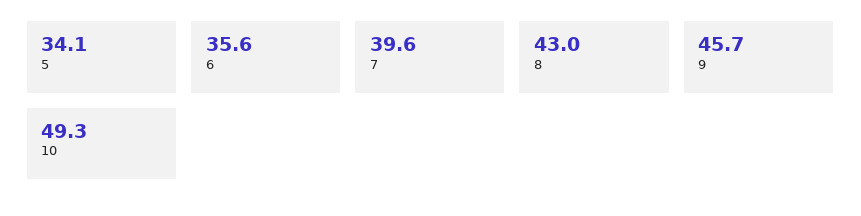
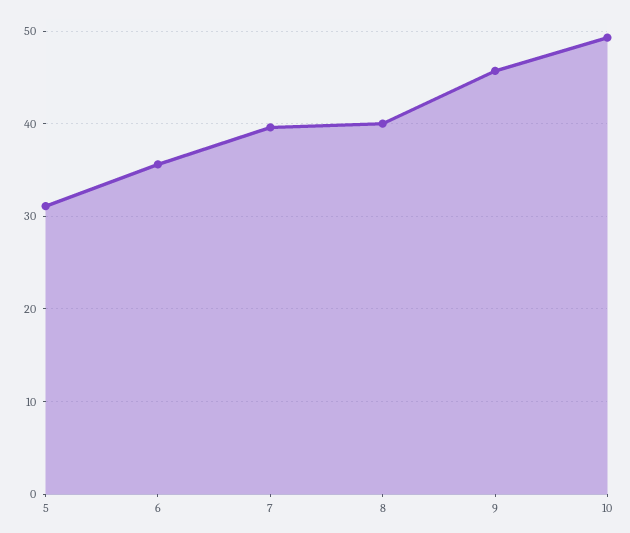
5: 34.1 -> 31
8: 43 -> 40

